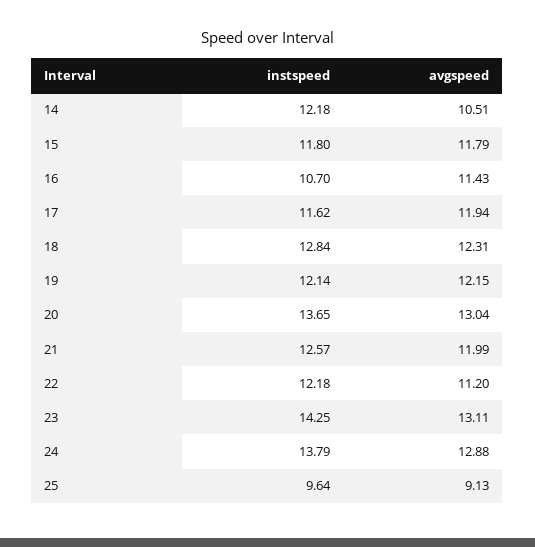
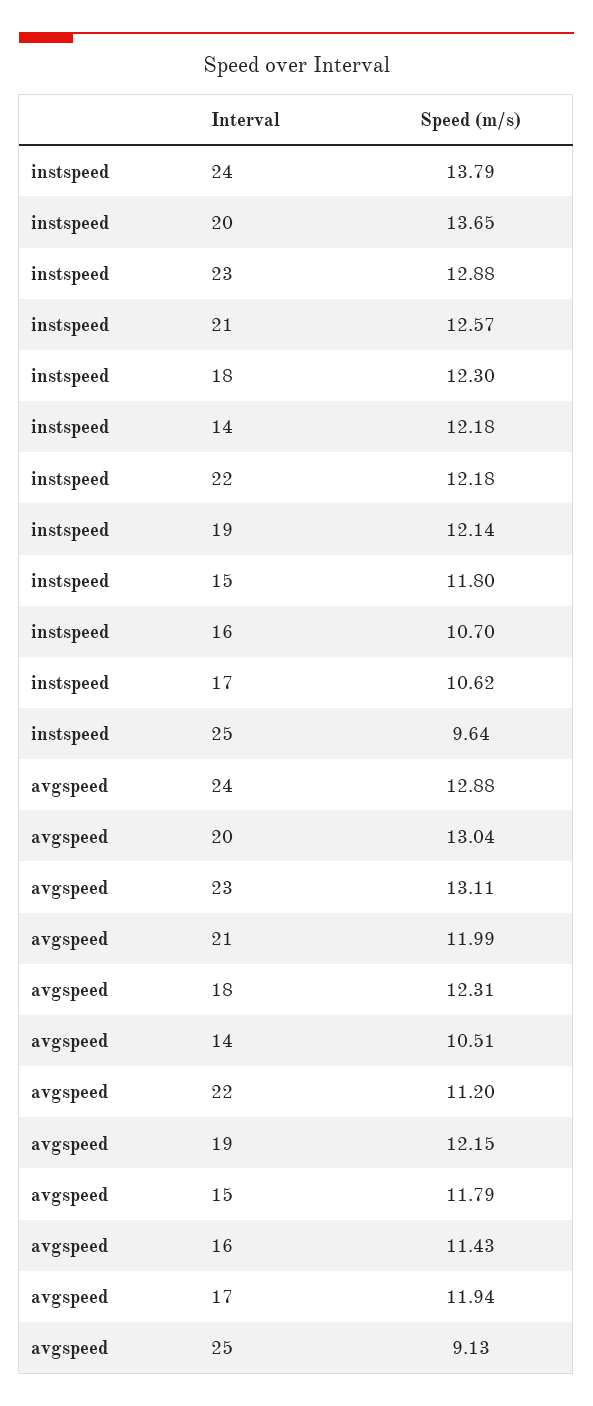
instspeed, 17: 11.62 -> 10.62
instspeed, 18: 12.84 -> 12.3
instspeed, 23: 14.25 -> 12.88

